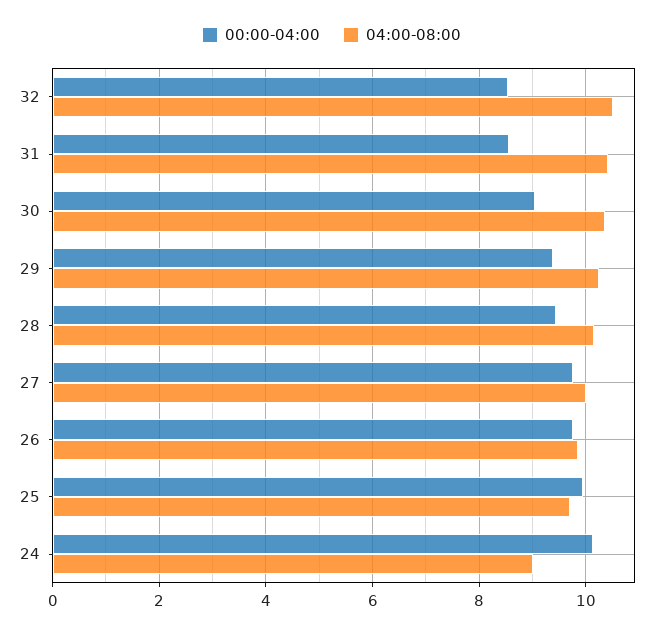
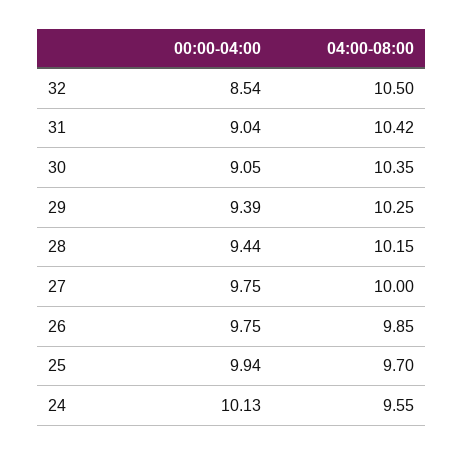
00:00-04:00, 31: 8.6 -> 9.04
04:00-08:00, 24: 9 -> 9.55

